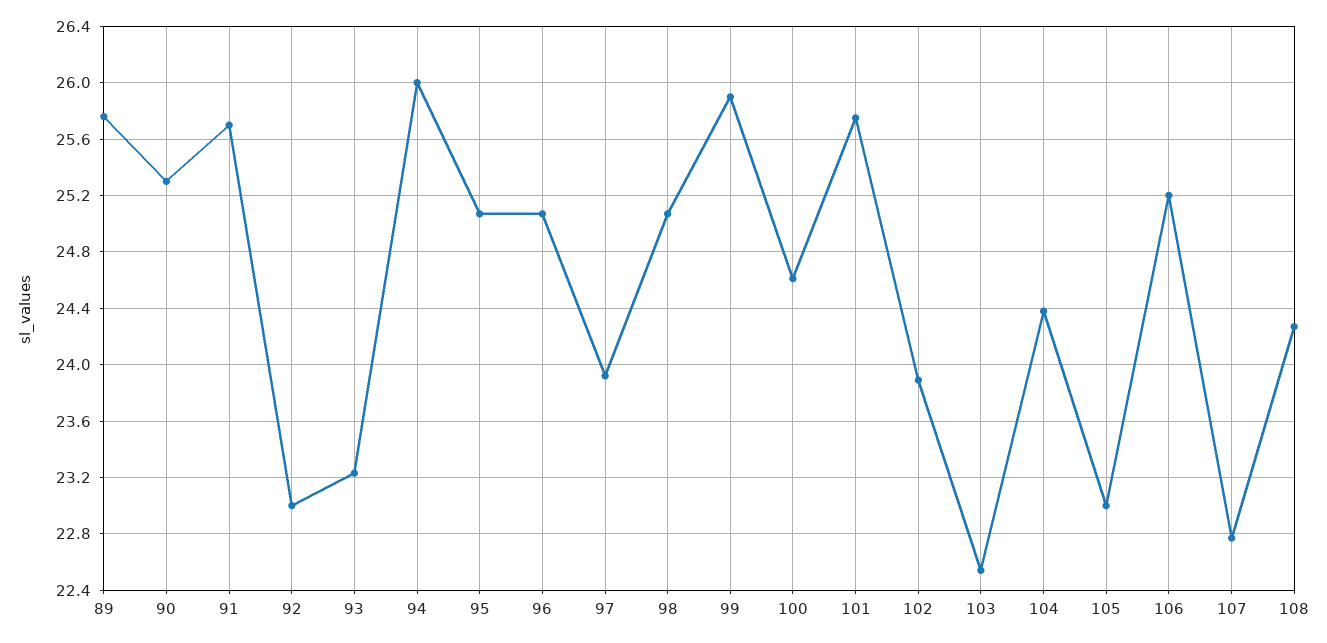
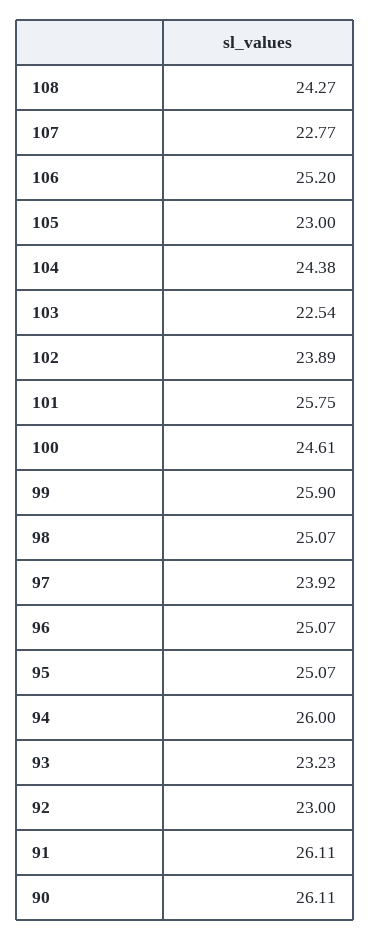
89: 25.75 -> none
90: 25.3 -> 26.11
91: 25.7 -> 26.11

